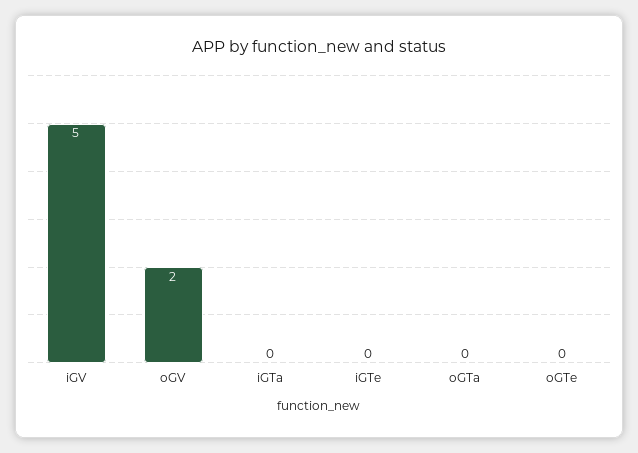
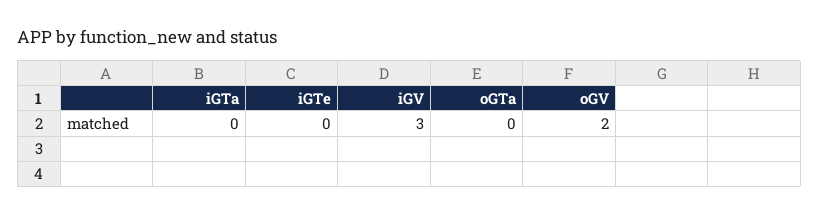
iGV: 5 -> 3
oGTe: 0 -> none

